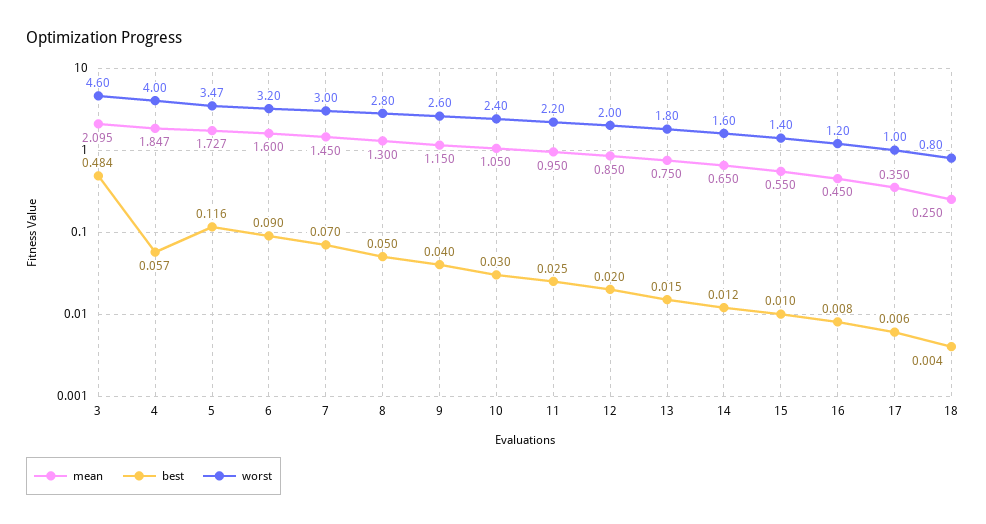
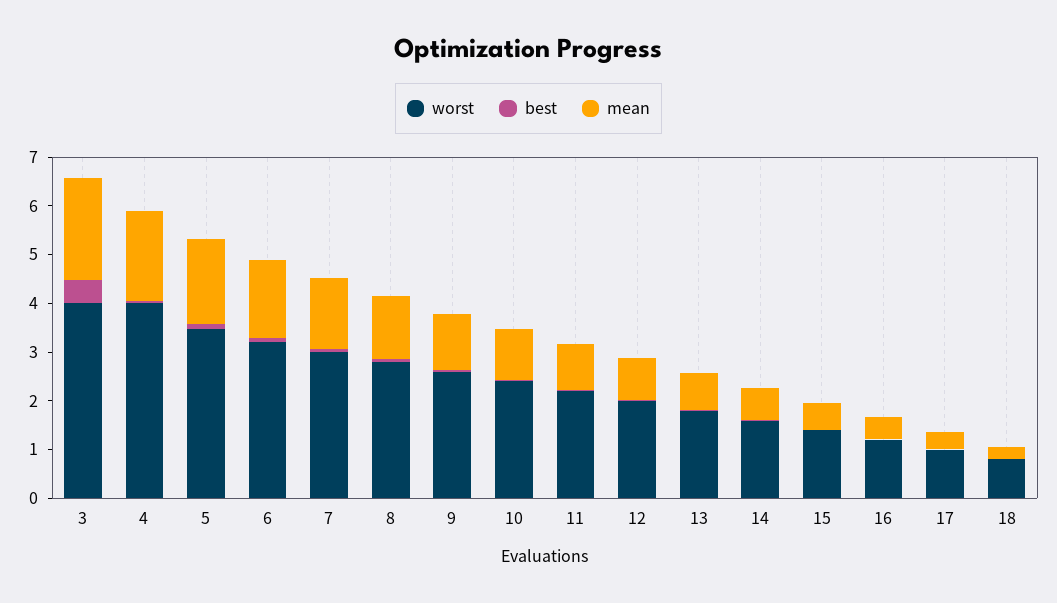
worst, 3: 4.6 -> 4

